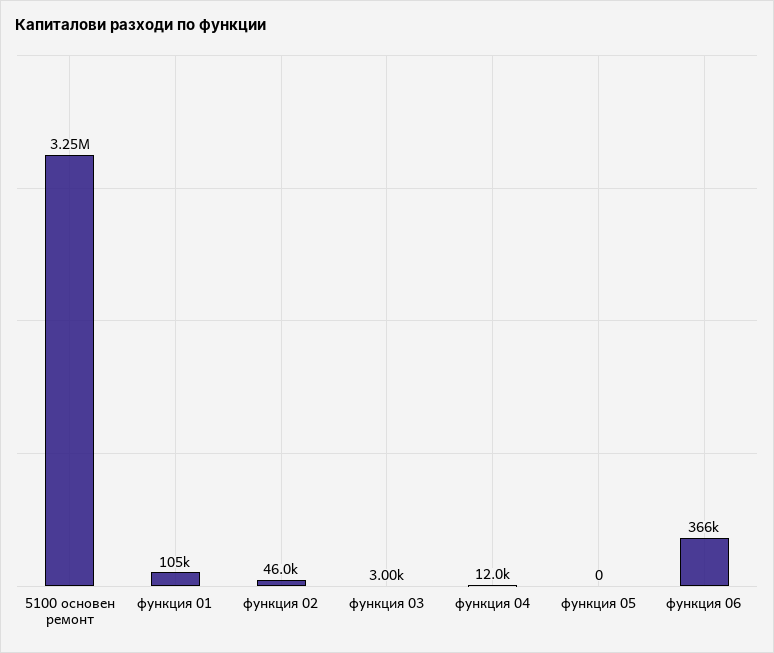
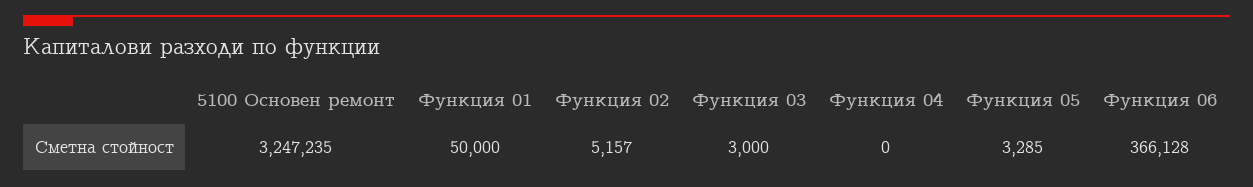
функция 01: 105000 -> 50000
функция 02: 46000 -> 5157
функция 04: 12000 -> 0
функция 05: 0 -> 3285

